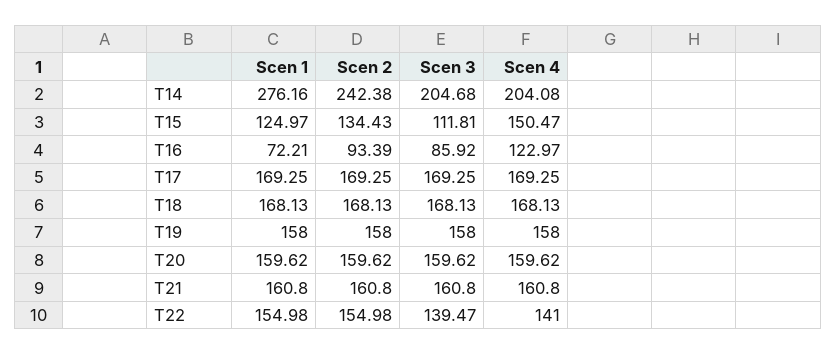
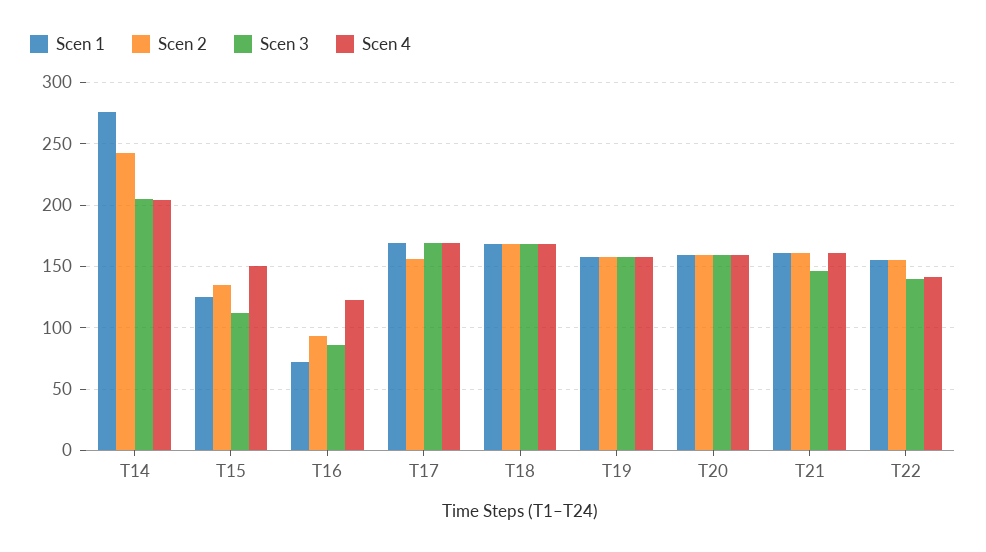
Scen 2, T17: 169.25 -> 155
Scen 3, T21: 160.8 -> 145

